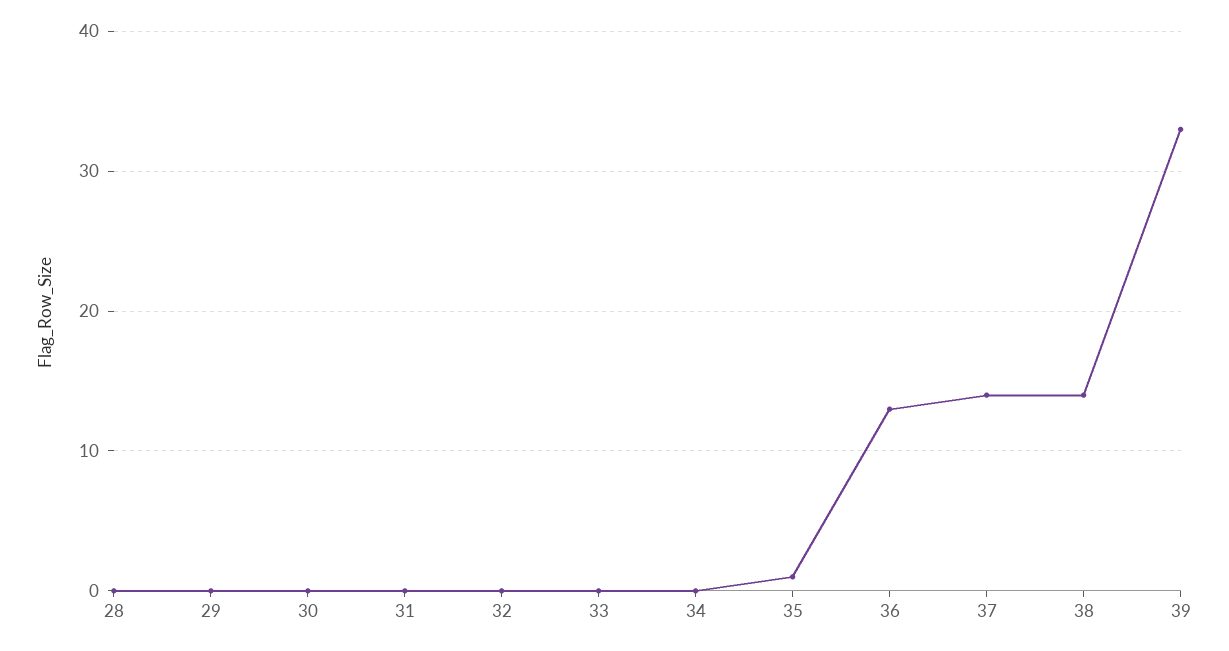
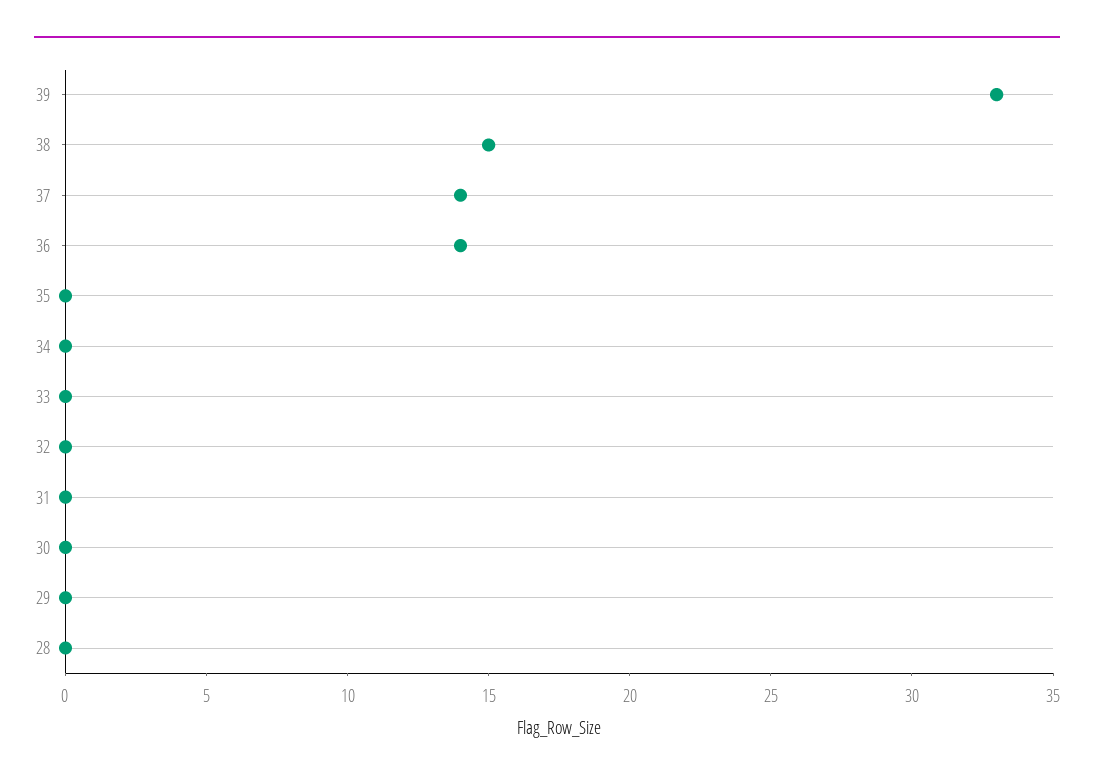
35: 1 -> 0
36: 13 -> 14
38: 14 -> 15

